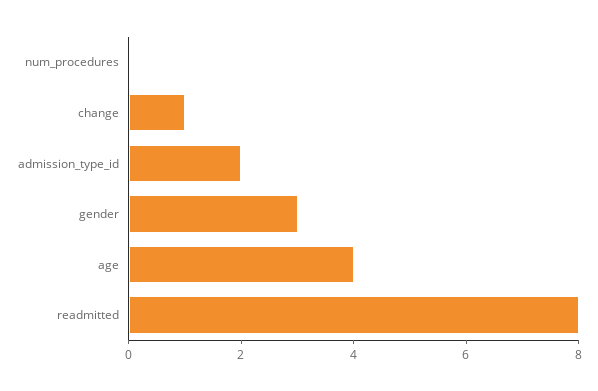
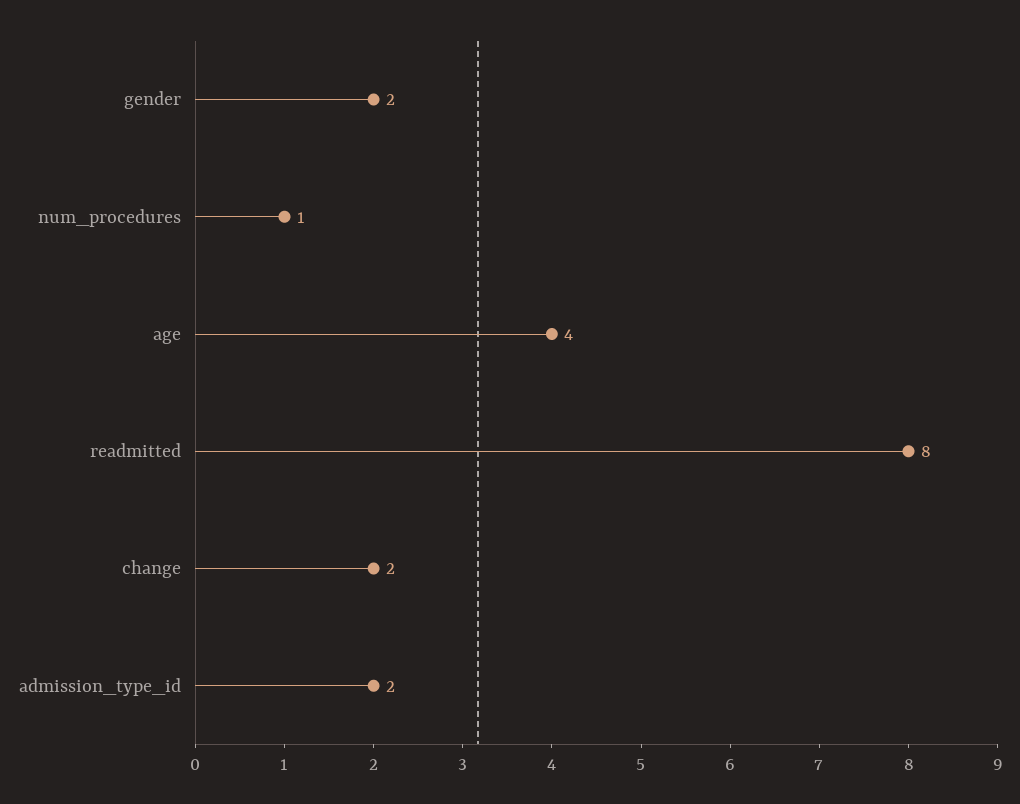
num_procedures: 0 -> 1
change: 1 -> 2
gender: 3 -> 2

